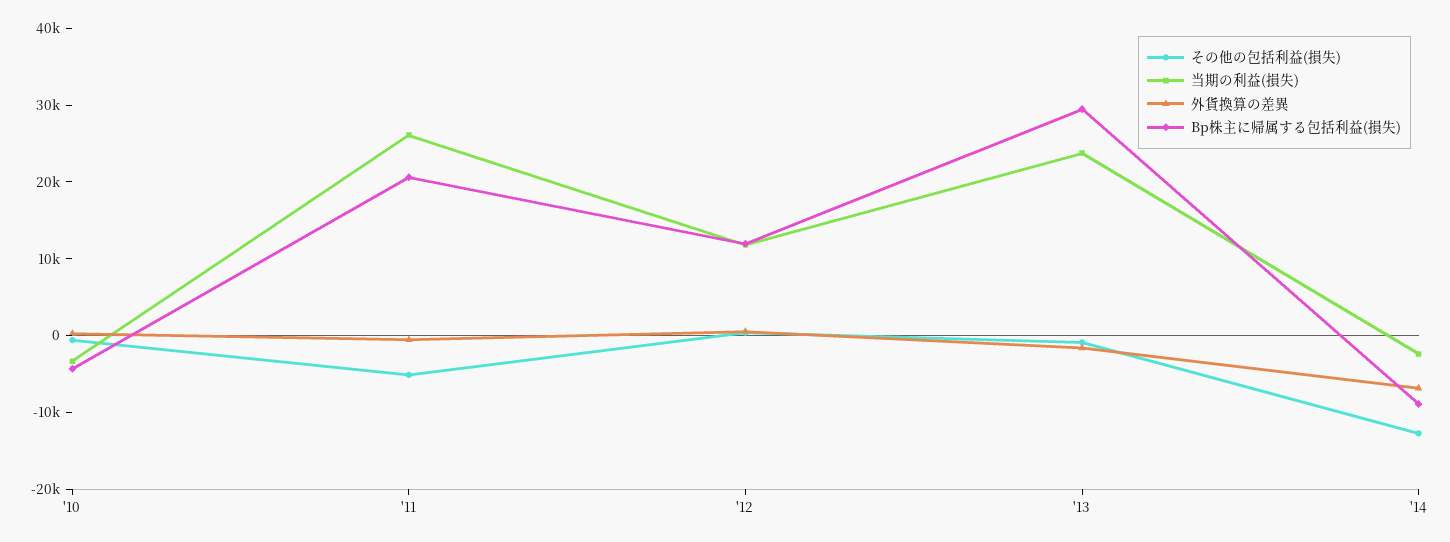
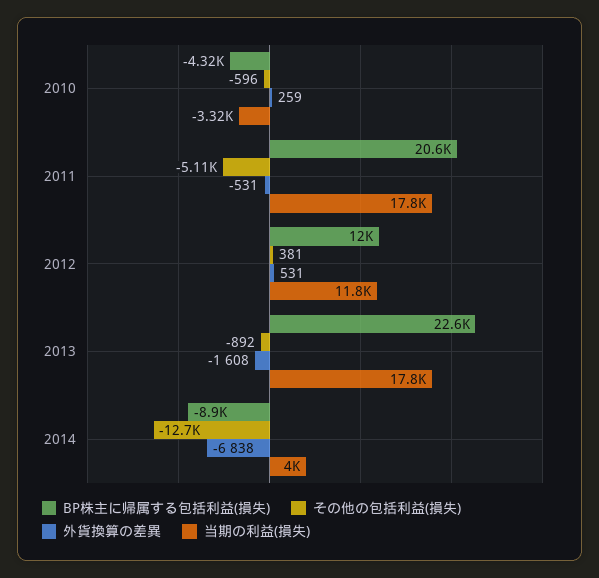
当期の利益(損失), '11: 26000 -> 17800
当期の利益(損失), '13: 24000 -> 17800
Bp株主に帰属する包括利益(損失), '13: 30000 -> 22600
当期の利益(損失), '14: -2000 -> 4000

